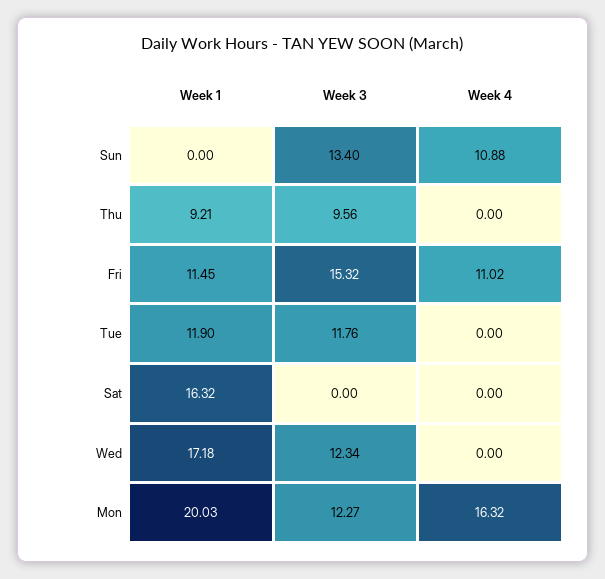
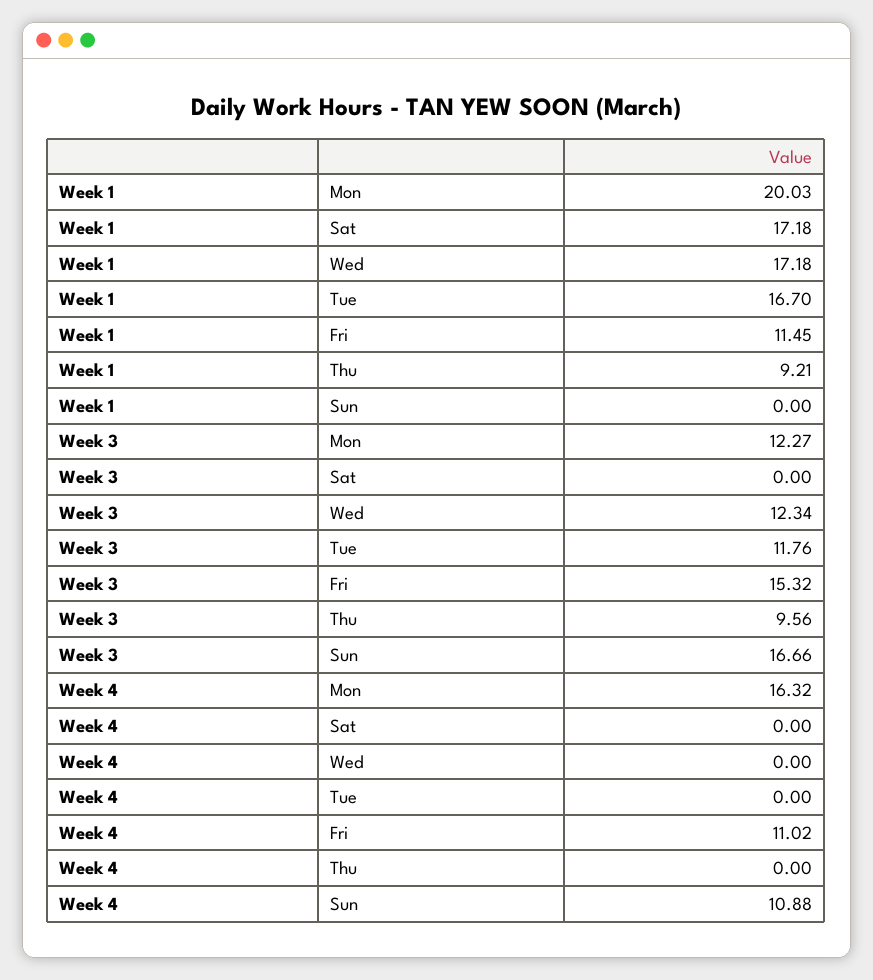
Week 3, Sun: 13.4 -> 16.66
Week 1, Tue: 11.9 -> 16.7
Week 1, Sat: 16.32 -> 17.18

